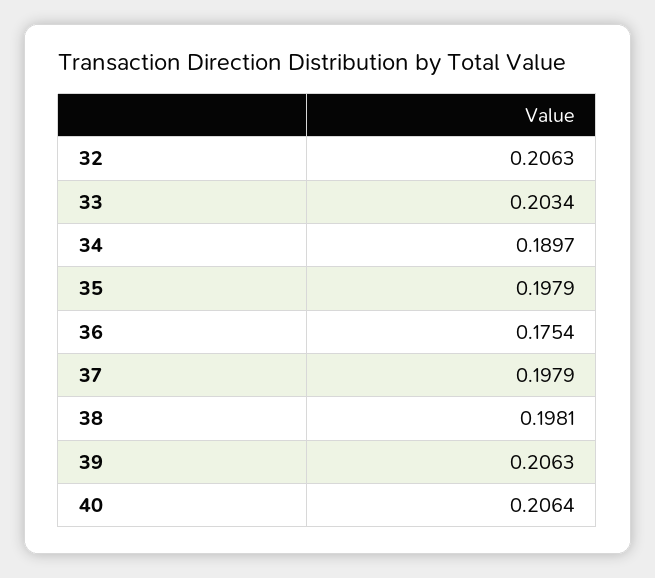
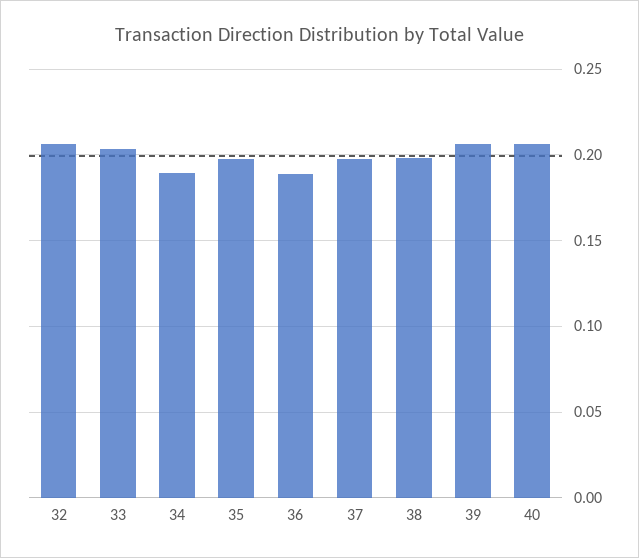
36: 0.1754 -> 0.19

